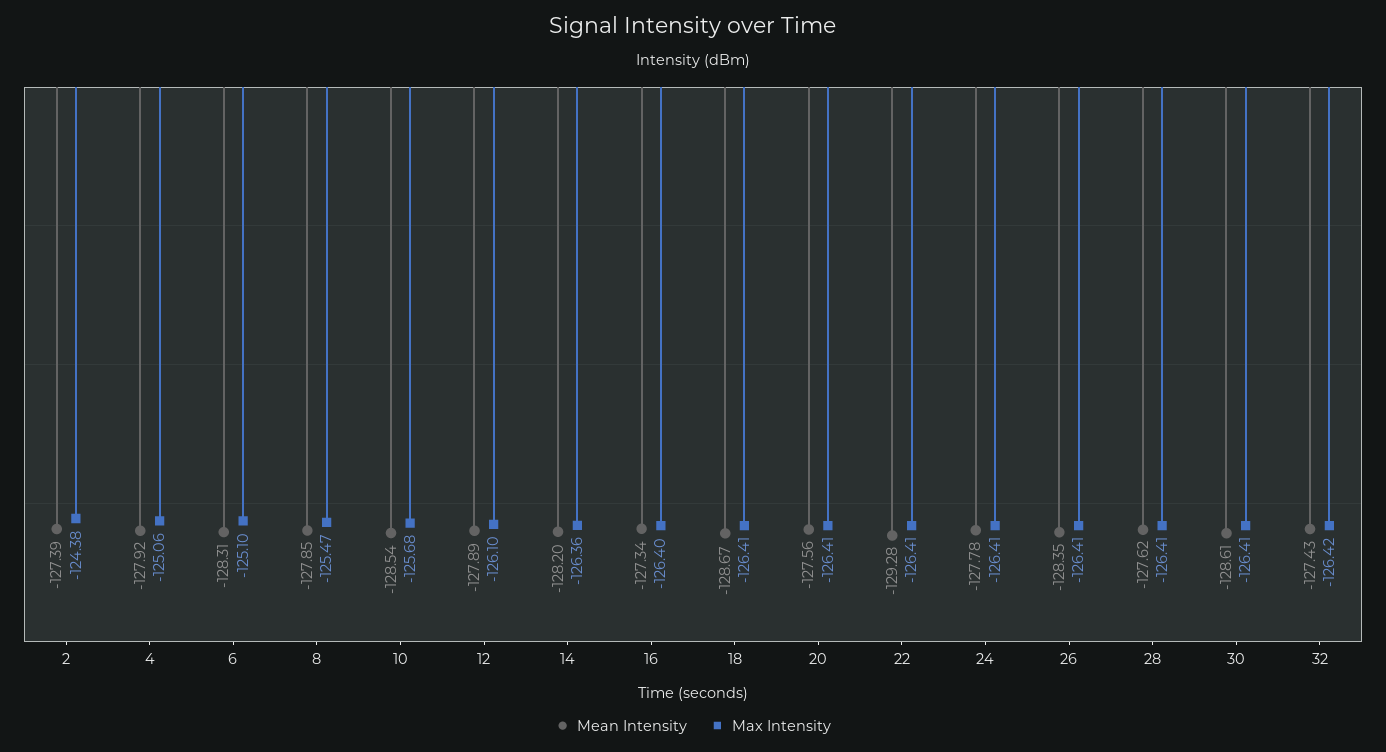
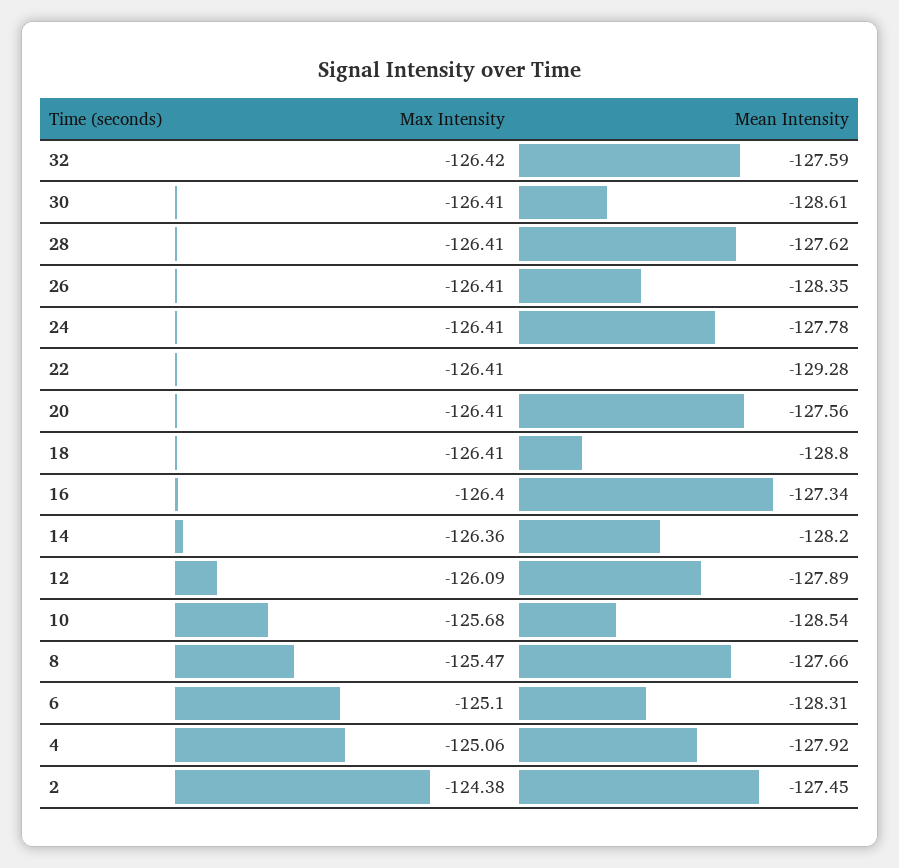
Mean Intensity, 2: -127.39 -> -127.45
Mean Intensity, 8: -127.85 -> -127.66
Max Intensity, 12: -126.1 -> -126.09
Mean Intensity, 18: -128.67 -> -128.8
Mean Intensity, 32: -127.43 -> -127.59

